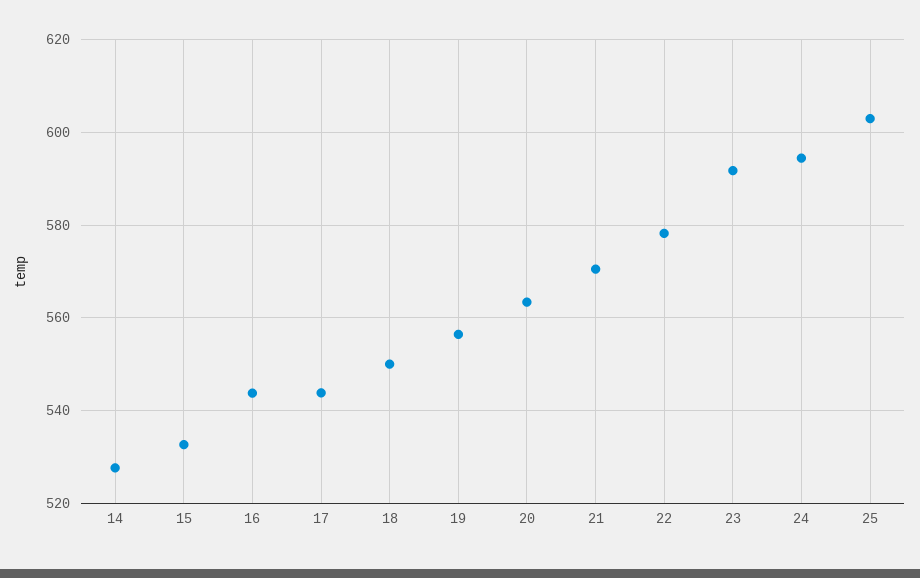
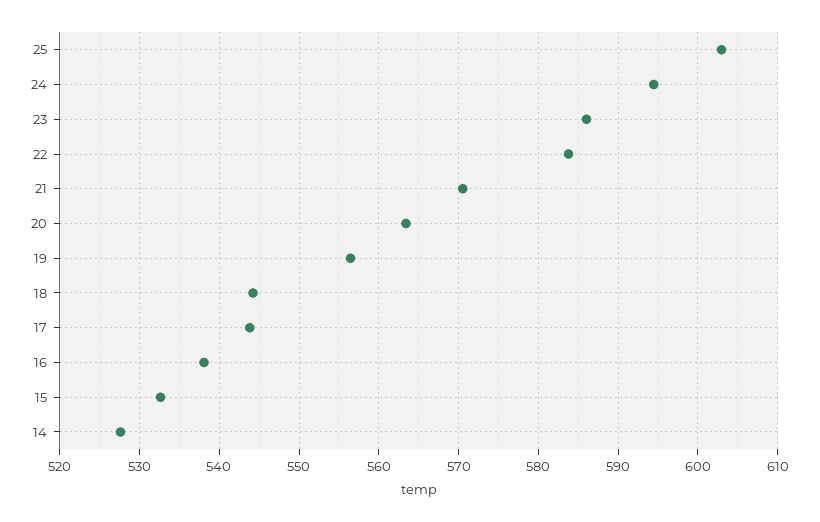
16: 544 -> 538
18: 550 -> 544
22: 578 -> 584
23: 592 -> 586

